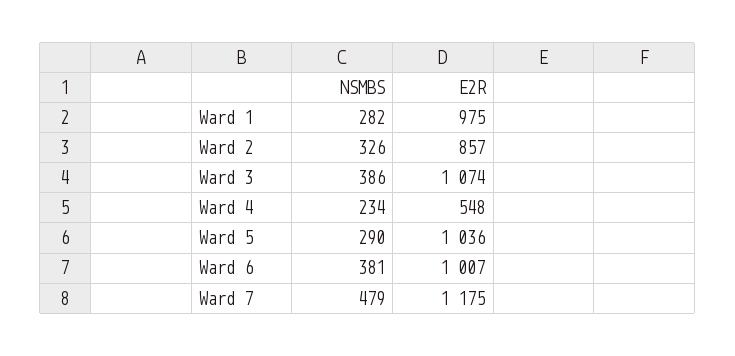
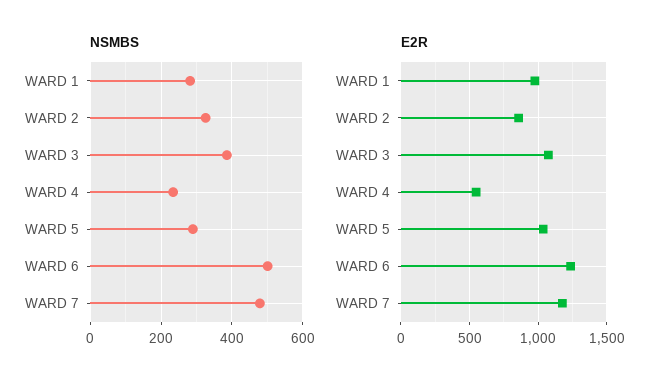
NSMBS, Ward 6: 381 -> 500
E2R, Ward 6: 1007 -> 1250

